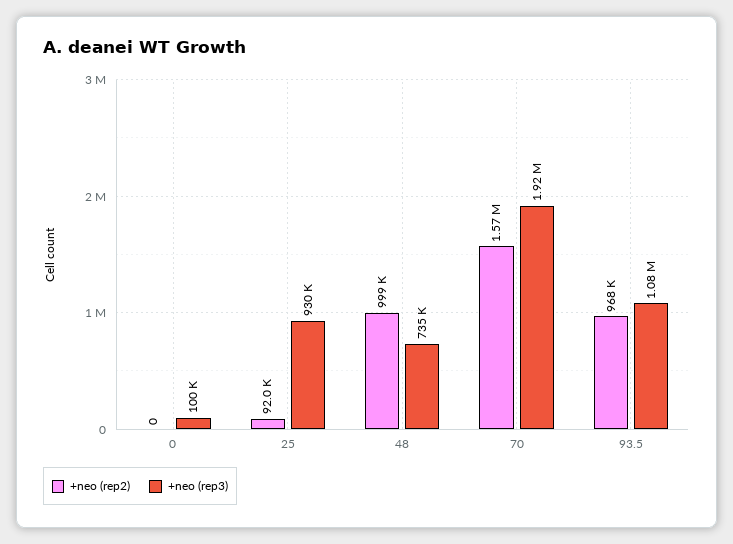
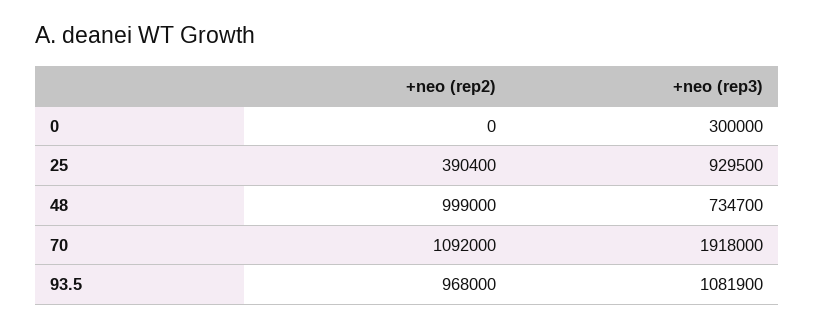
+neo (rep3), 0: 100000 -> 300000
+neo (rep2), 25: 92000 -> 390400
+neo (rep2), 70: 1570000 -> 1092000

